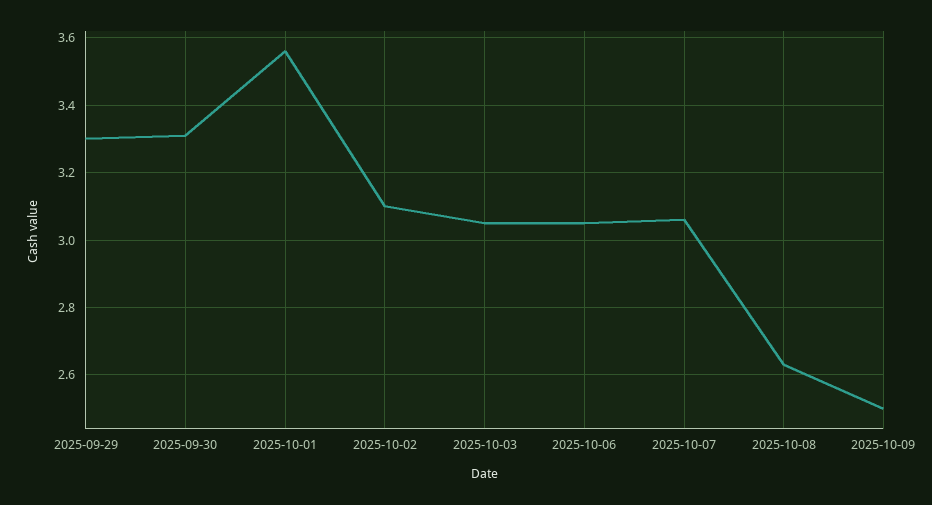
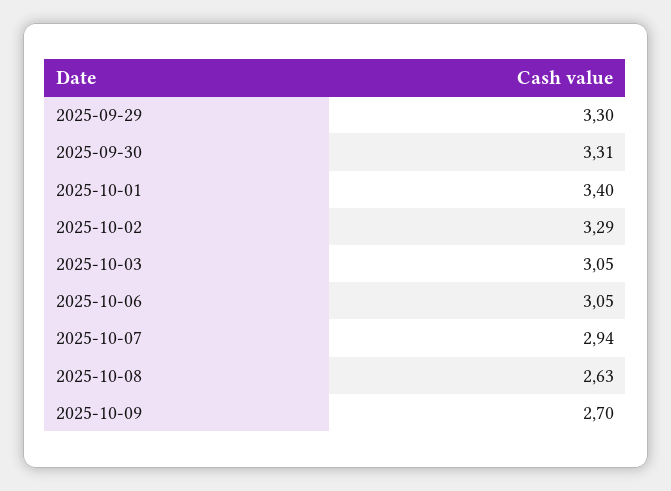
2025-10-01: 3.55 -> 3.4
2025-10-02: 3.1 -> 3.29
2025-10-07: 3.05 -> 2.94
2025-10-09: 2.5 -> 2.7

